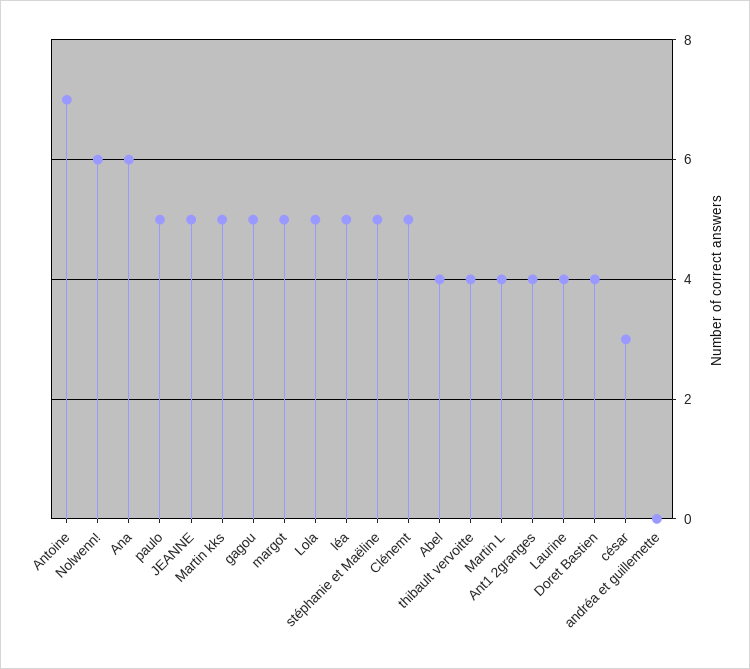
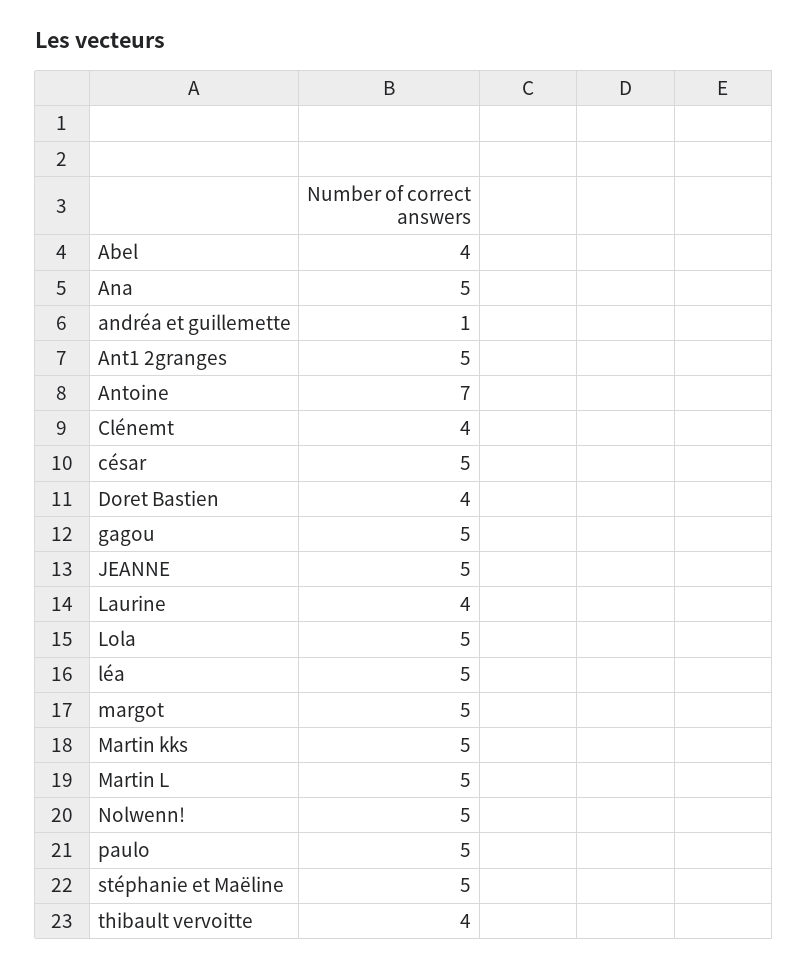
Nolwenn!: 6 -> 5
Ana: 6 -> 5
Clénemt: 5 -> 4
Martin L: 4 -> 5
Ant1 2granges: 4 -> 5
césar: 3 -> 5
andréa et guillemette: 0 -> 1

